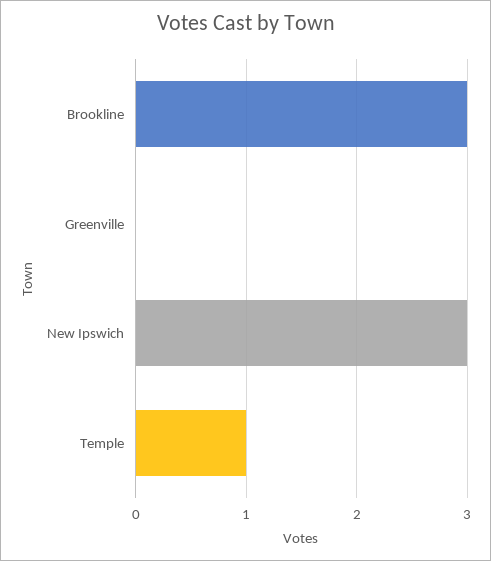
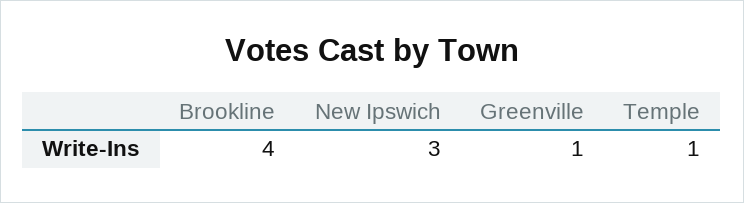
Brookline: 3 -> 4
Greenville: 0 -> 1

